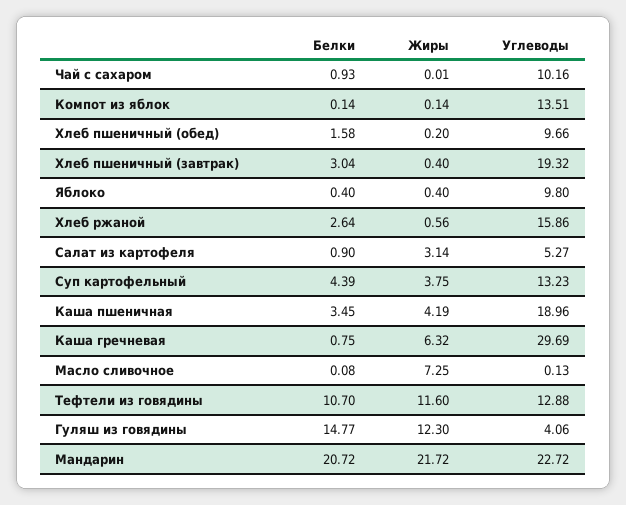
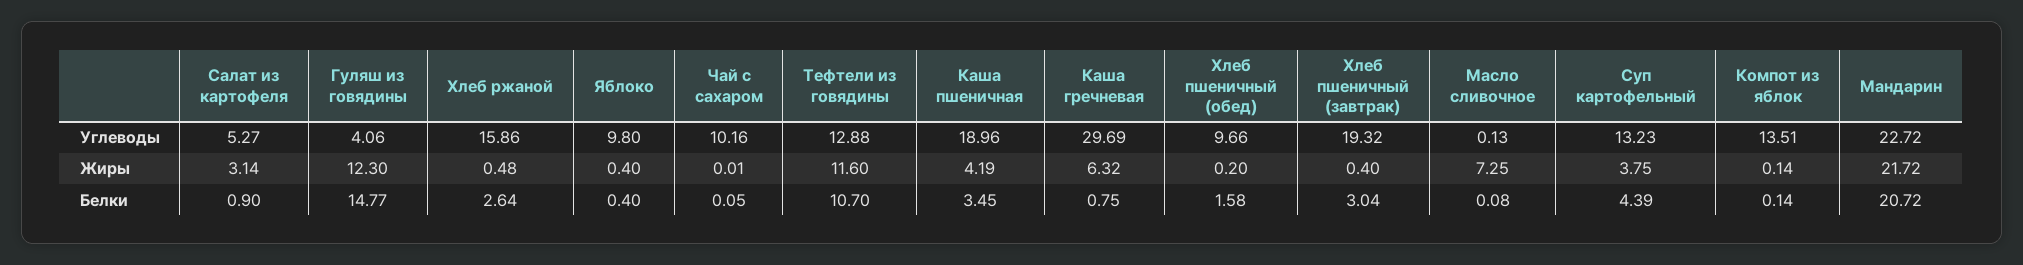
Белки, Чай с сахаром: 0.93 -> 0.05
Жиры, Хлеб ржаной: 0.56 -> 0.48

